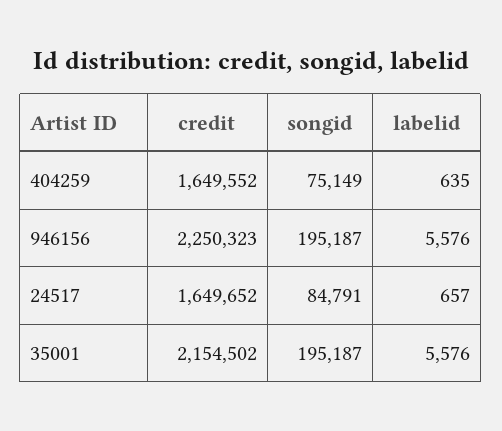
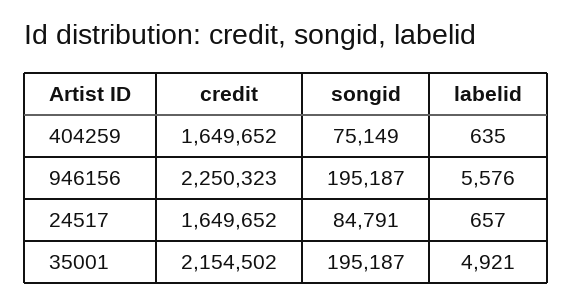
credit, 404259: 1649552 -> 1649652
labelid, 35001: 5576 -> 4921

